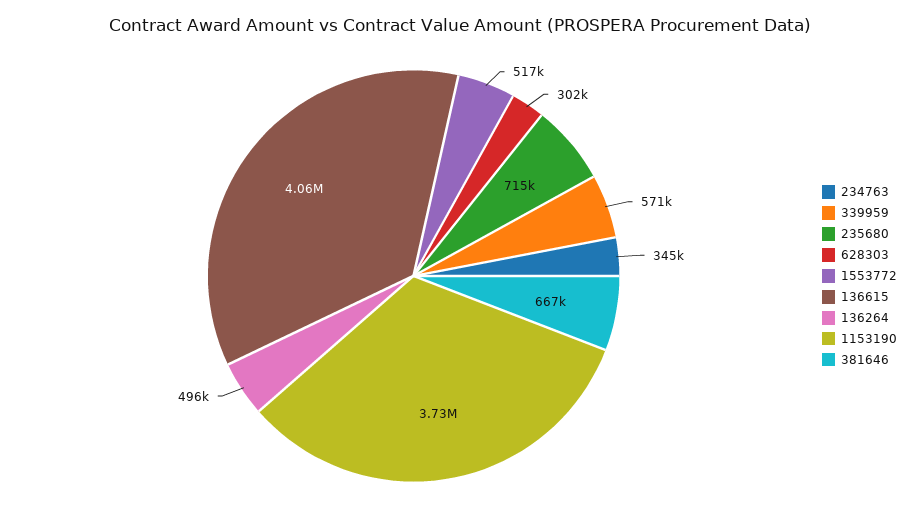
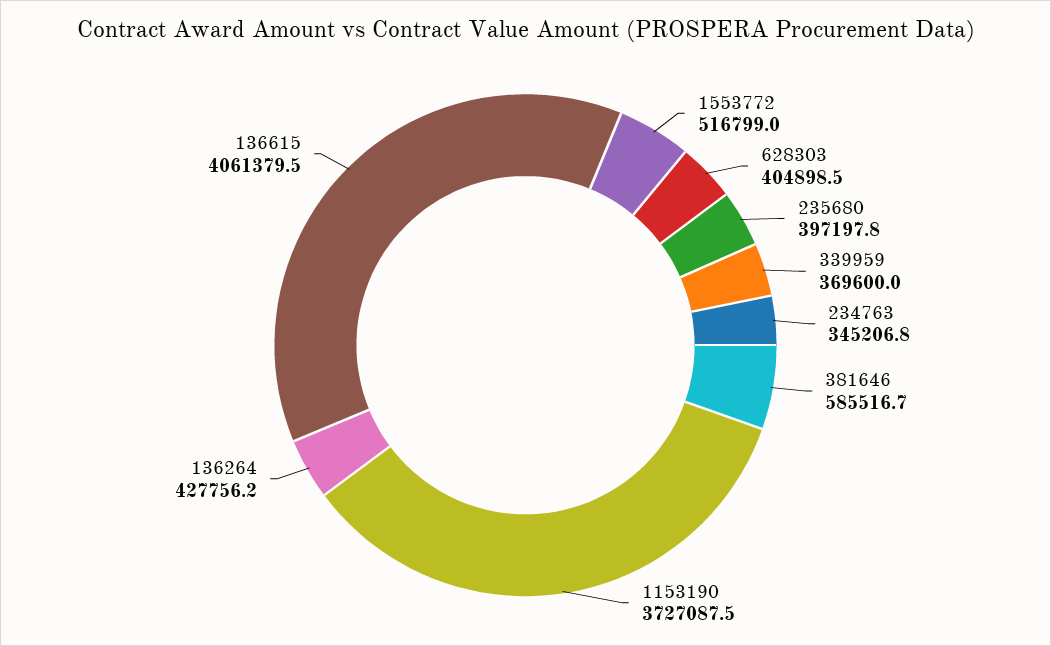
339959: 571000 -> 369600
235680: 715000 -> 397197.8
628303: 302000 -> 404898.5
136264: 496000 -> 427756.2
381646: 667000 -> 585516.7

